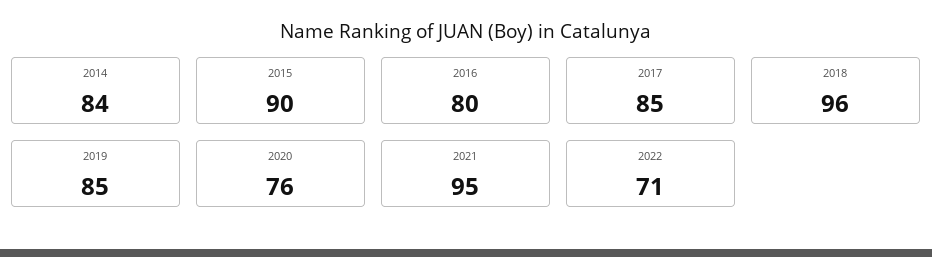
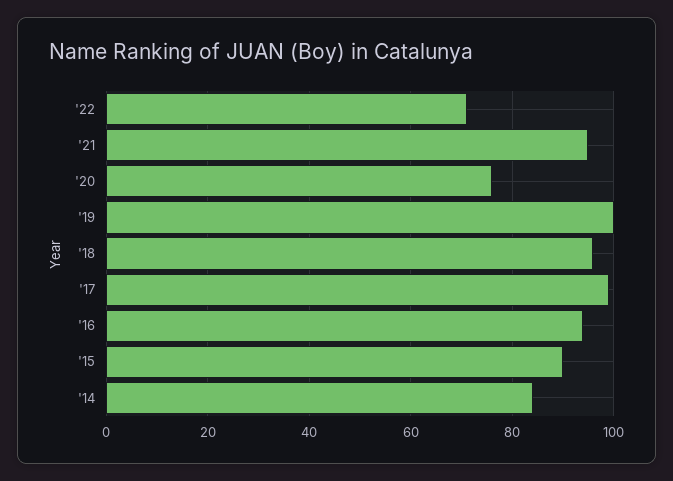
2016: 80 -> 95
2017: 85 -> 100
2019: 85 -> 100

